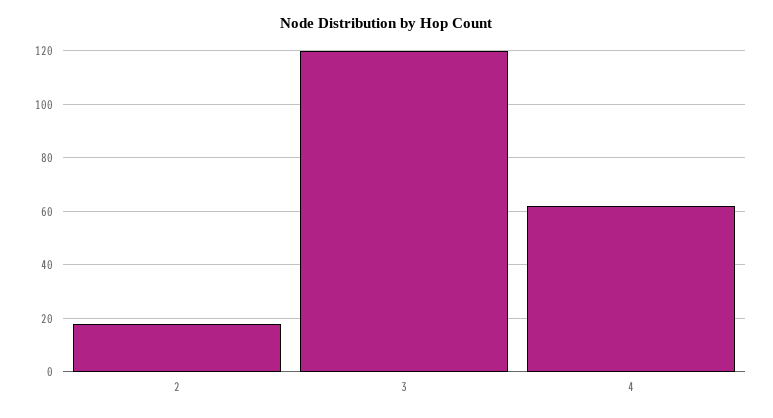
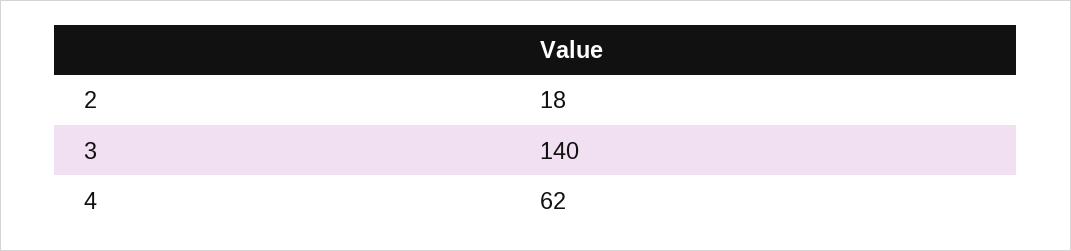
3: 120 -> 140

